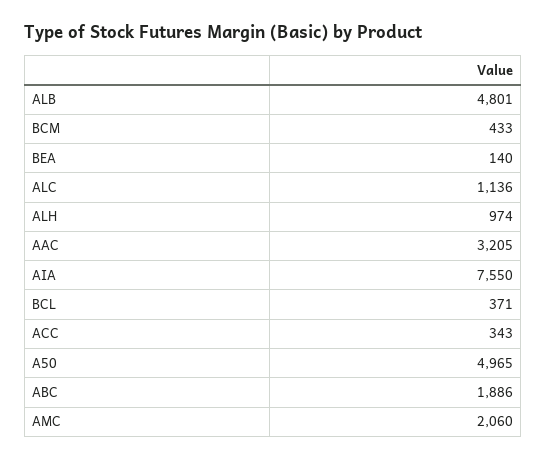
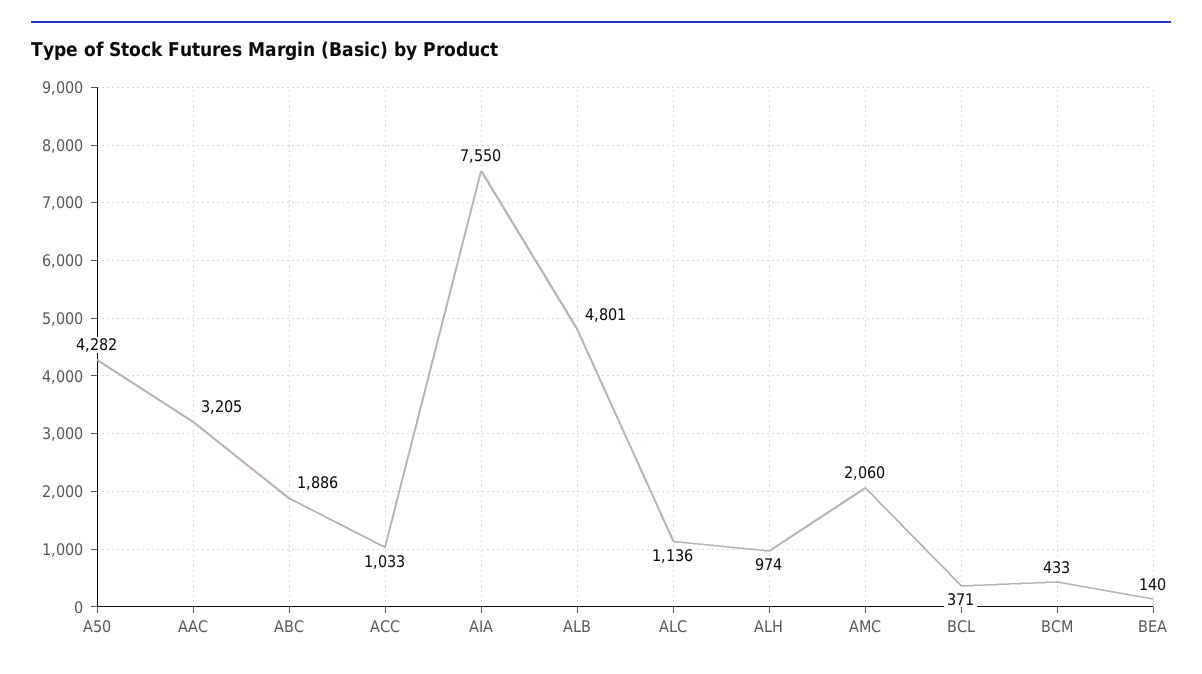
ACC: 343 -> 1033
A50: 4965 -> 4282

